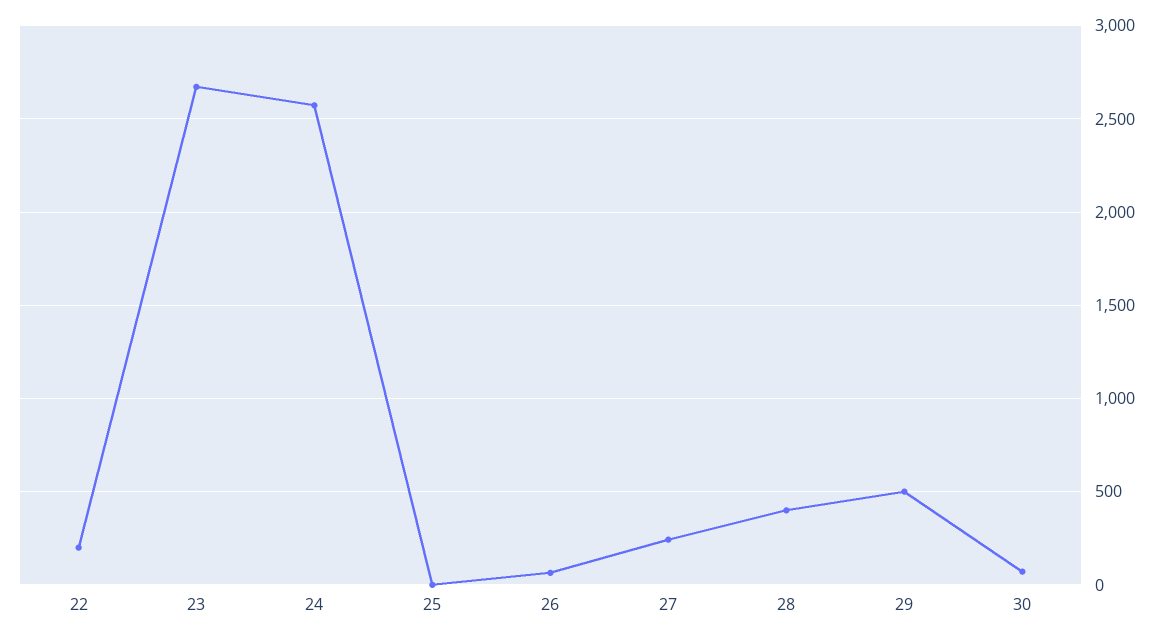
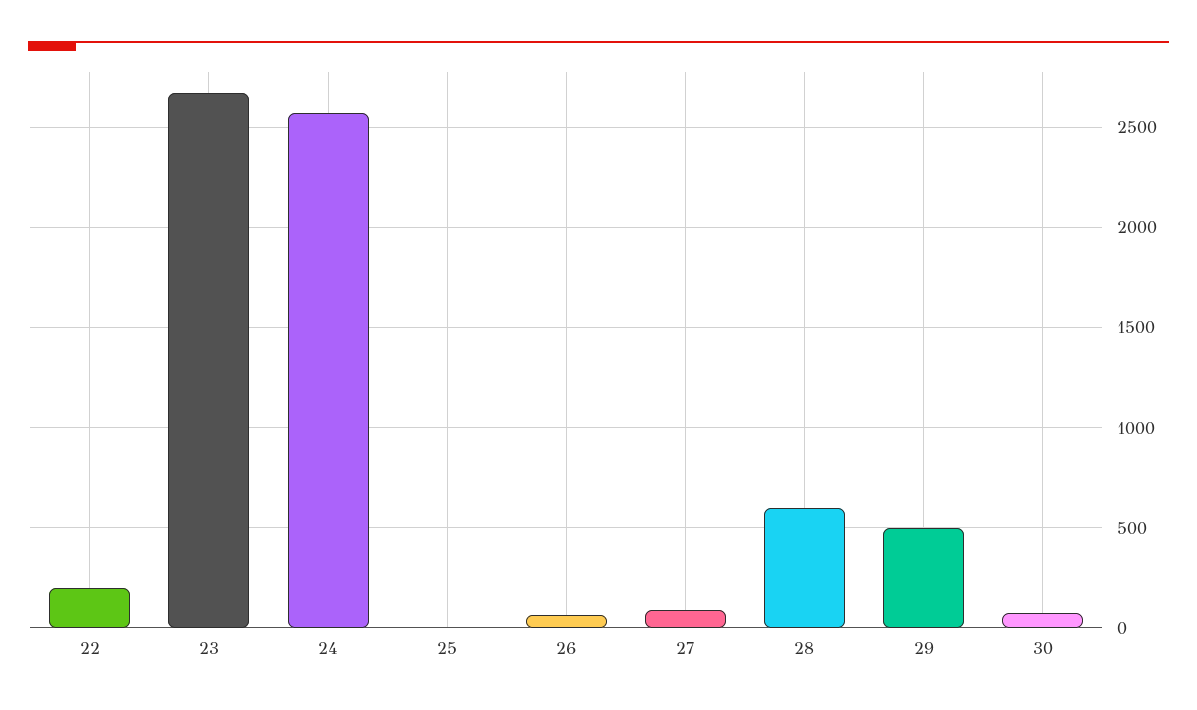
27: 250 -> 100
28: 400 -> 600

